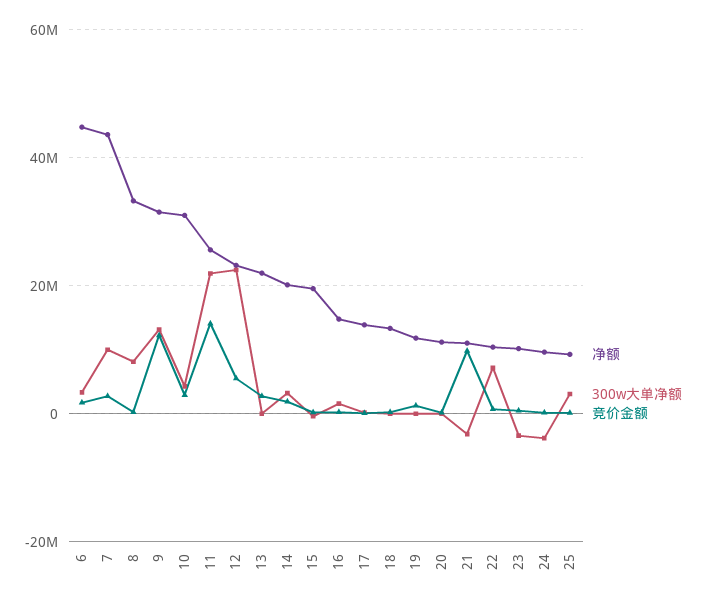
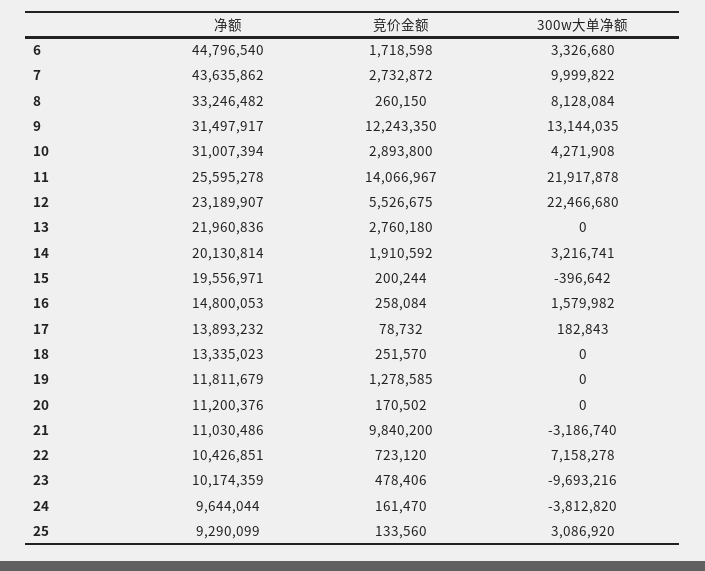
300w大单净额, 23: -4000000 -> -9693216

